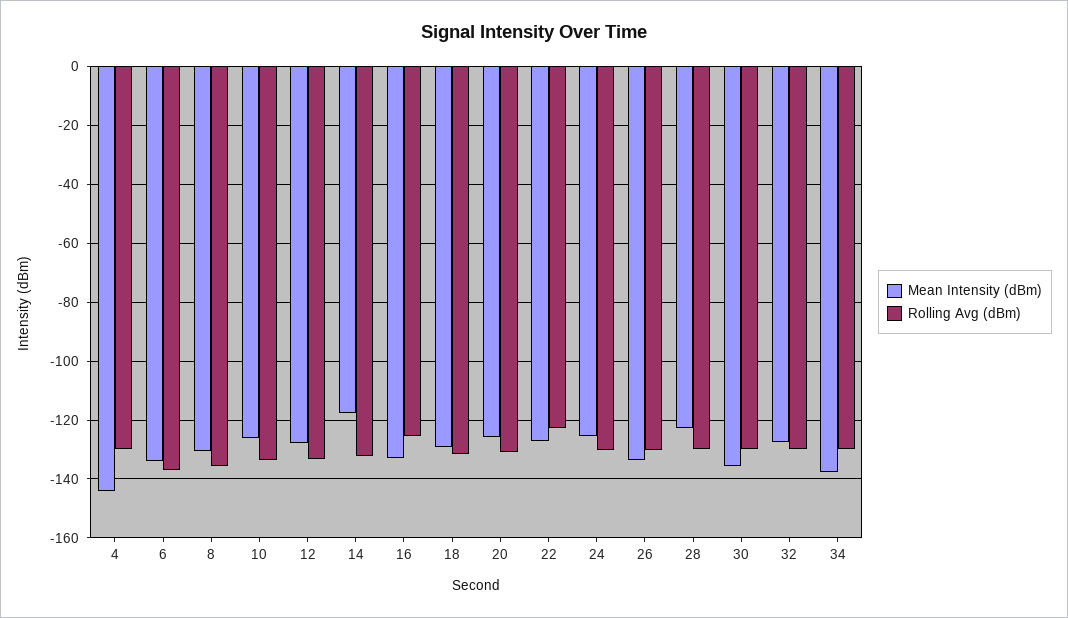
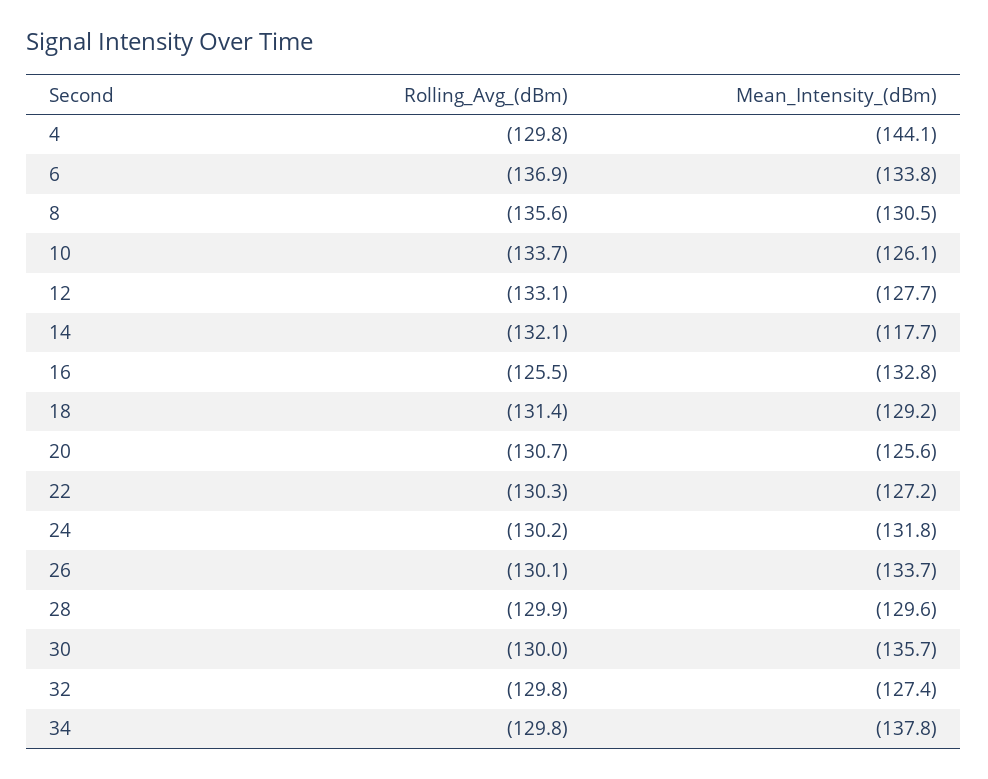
Rolling Avg (dBm), 22: -122.5 -> -130.3
Mean Intensity (dBm), 24: -125 -> -131.8
Mean Intensity (dBm), 28: -122.5 -> -129.6

